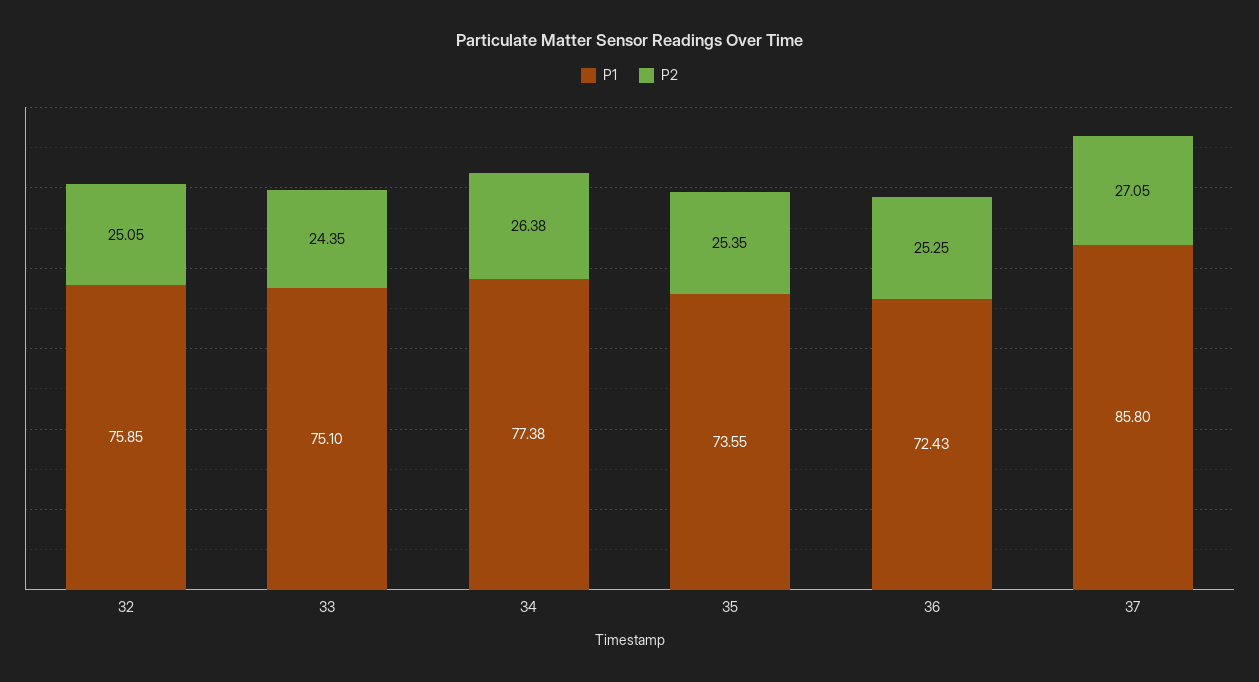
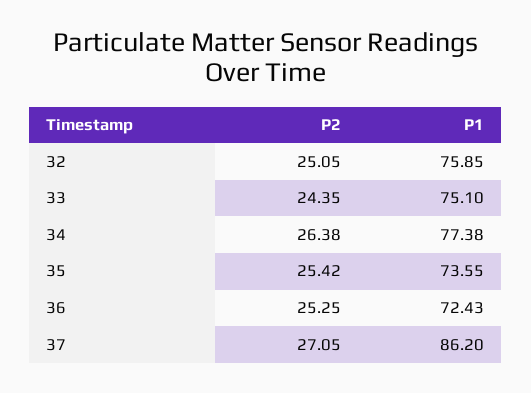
P2, 35: 25.35 -> 25.42
P1, 37: 85.8 -> 86.2

